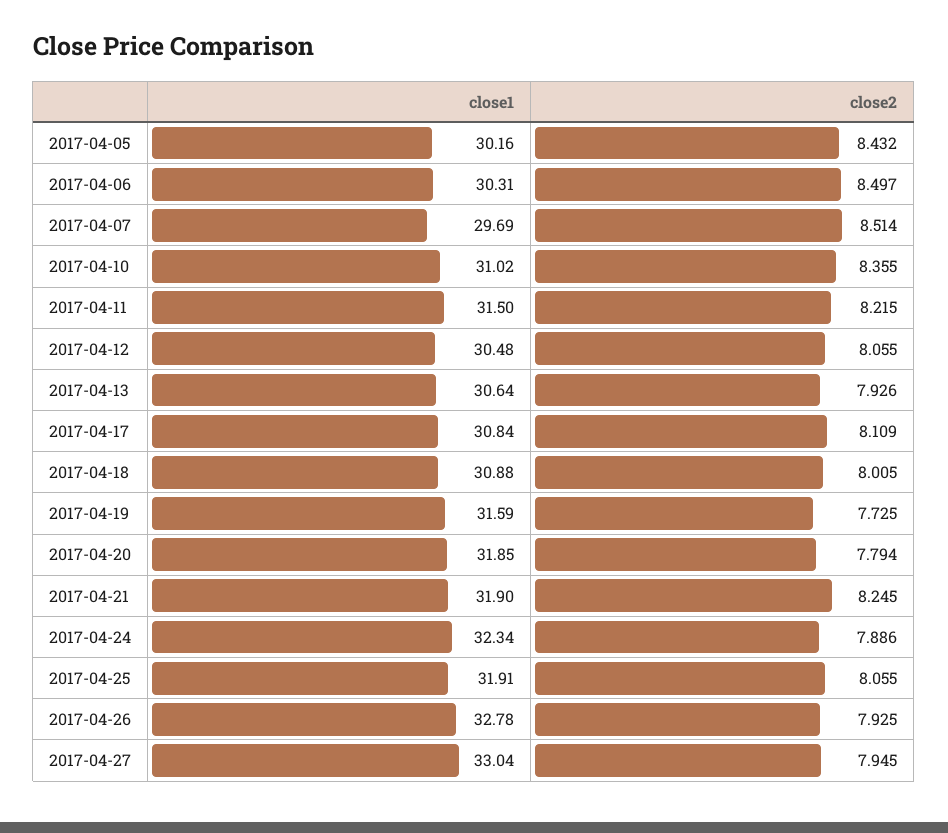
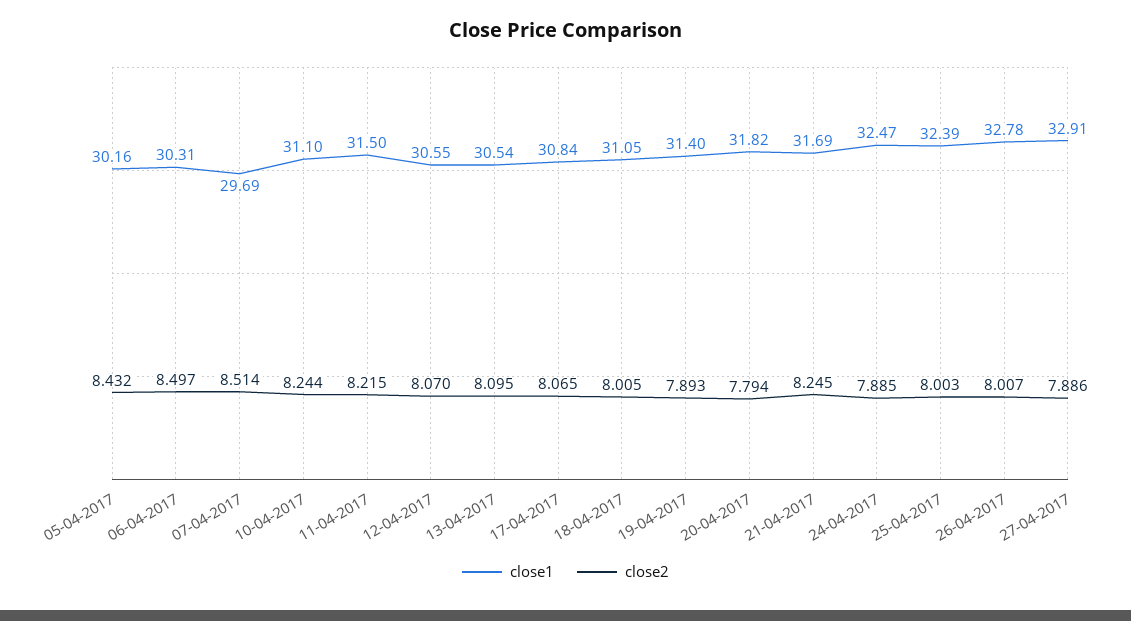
close1, 2017-04-10: 31.02 -> 31.1
close2, 2017-04-10: 8.355 -> 8.244
close1, 2017-04-12: 30.48 -> 30.55
close2, 2017-04-12: 8.055 -> 8.07
close1, 2017-04-13: 30.64 -> 30.54
close2, 2017-04-13: 7.926 -> 8.095
close2, 2017-04-17: 8.109 -> 8.065
close1, 2017-04-18: 30.88 -> 31.05
close1, 2017-04-19: 31.59 -> 31.4
close2, 2017-04-19: 7.725 -> 7.893
close1, 2017-04-20: 31.85 -> 31.82
close1, 2017-04-21: 31.9 -> 31.69
close1, 2017-04-24: 32.34 -> 32.47
close2, 2017-04-24: 7.886 -> 7.885
close1, 2017-04-25: 31.91 -> 32.39
close2, 2017-04-25: 8.055 -> 8.003
close2, 2017-04-26: 7.925 -> 8.007
close1, 2017-04-27: 33.04 -> 32.91
close2, 2017-04-27: 7.945 -> 7.886

